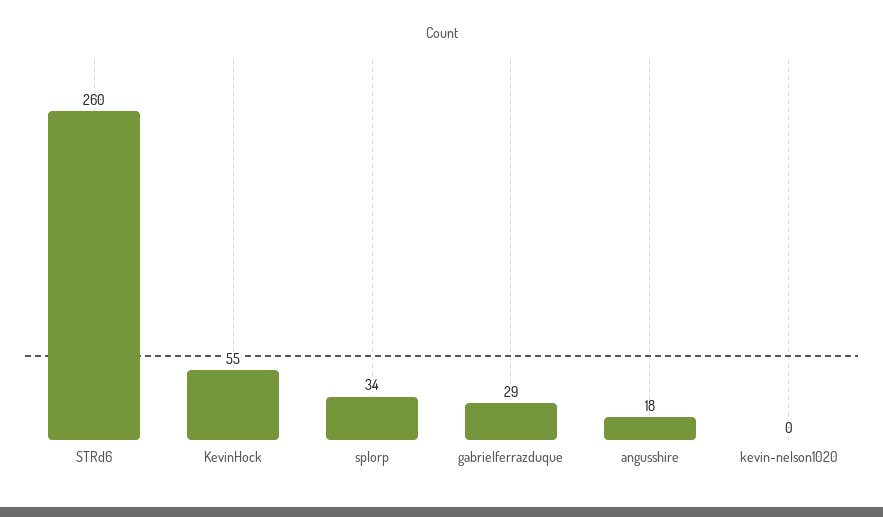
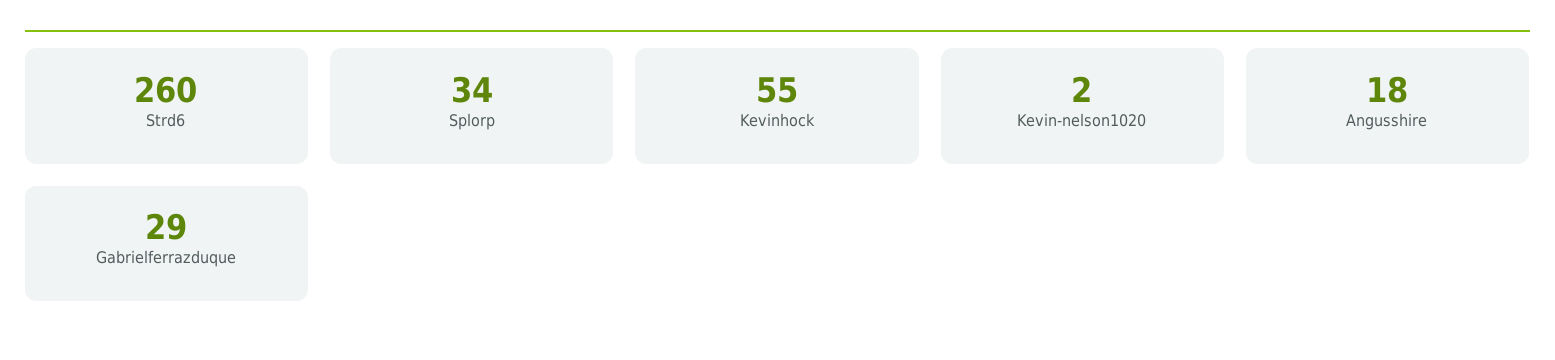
kevin-nelson1020: 0 -> 2

